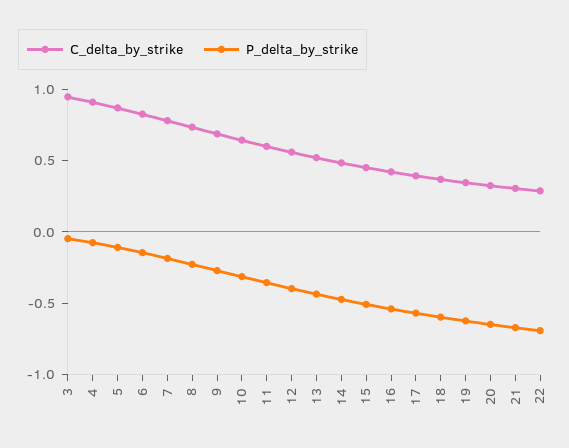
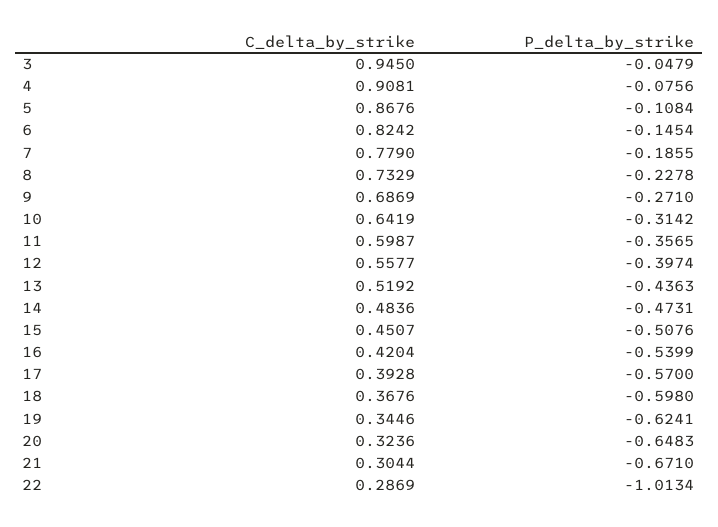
P_delta_by_strike, 22: -0.7 -> -1.0134

